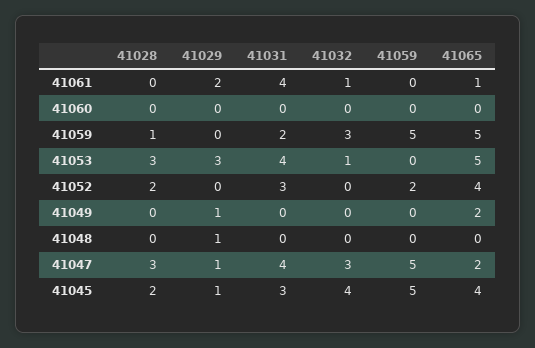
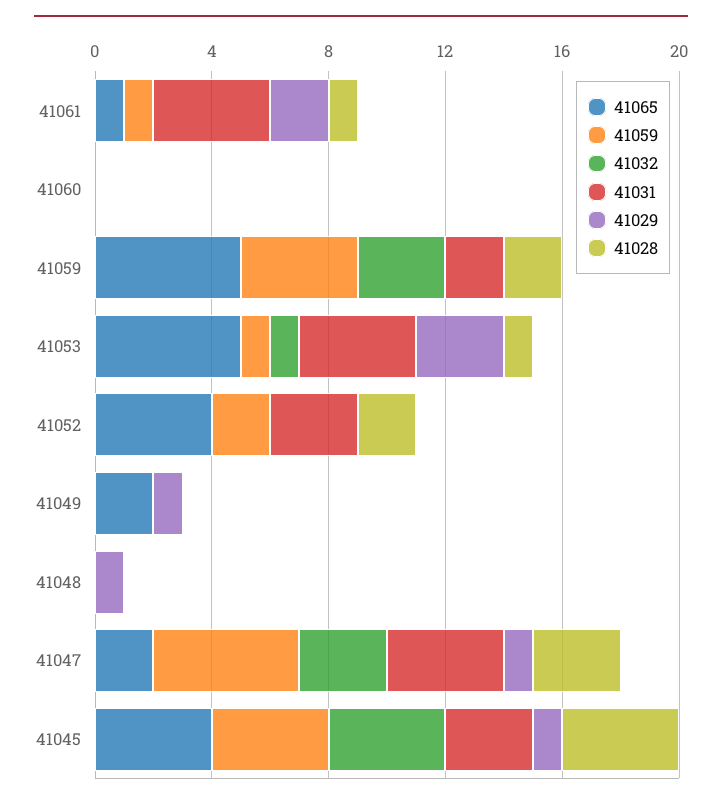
41028, 41061: 0 -> 1
41032, 41061: 1 -> 0
41059, 41061: 0 -> 1
41028, 41059: 1 -> 2
41059, 41059: 5 -> 4
41028, 41053: 3 -> 1
41059, 41053: 0 -> 1
41028, 41045: 2 -> 4
41059, 41045: 5 -> 4

